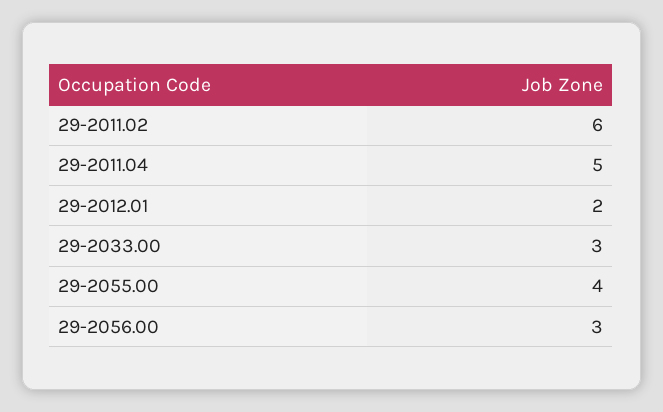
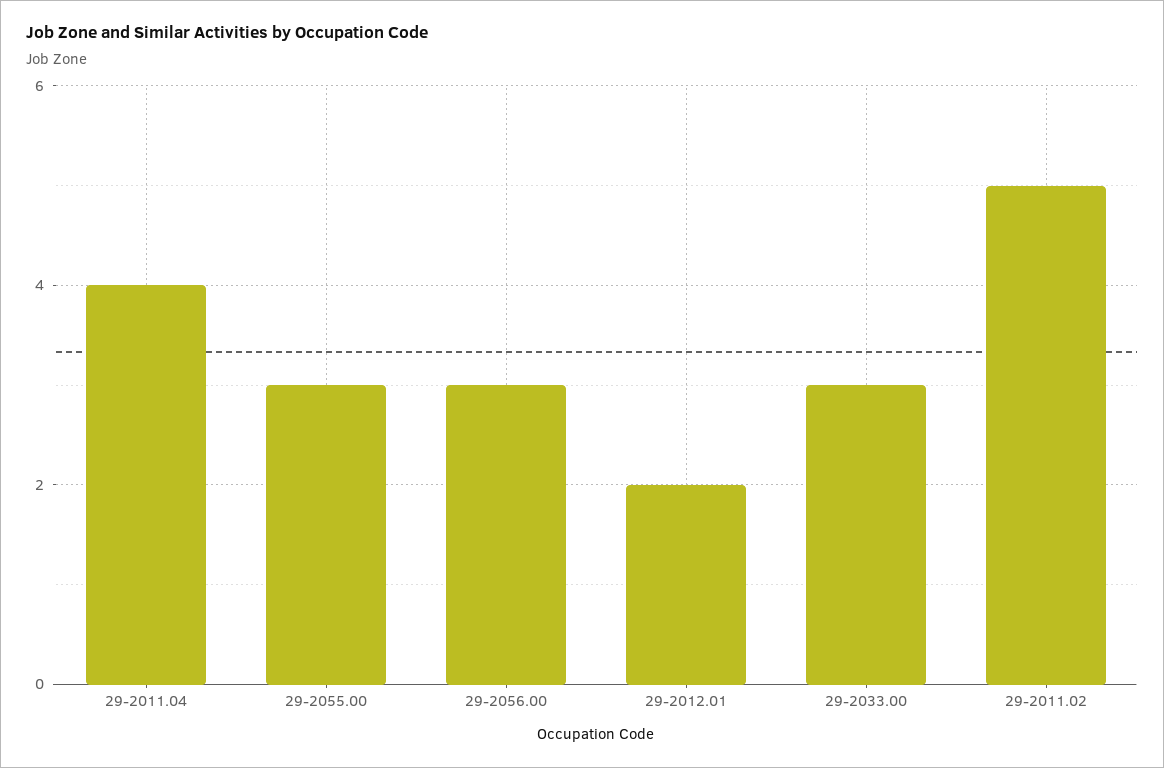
29-2011.02: 6 -> 5
29-2011.04: 5 -> 4
29-2055.00: 4 -> 3

